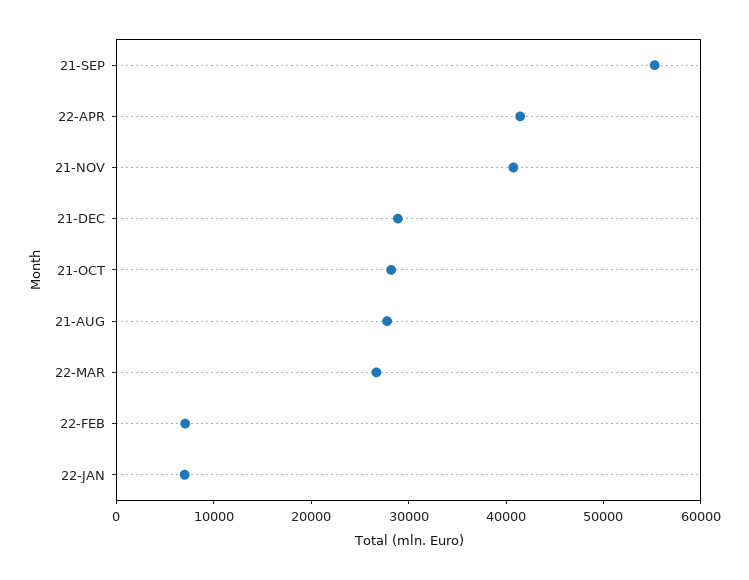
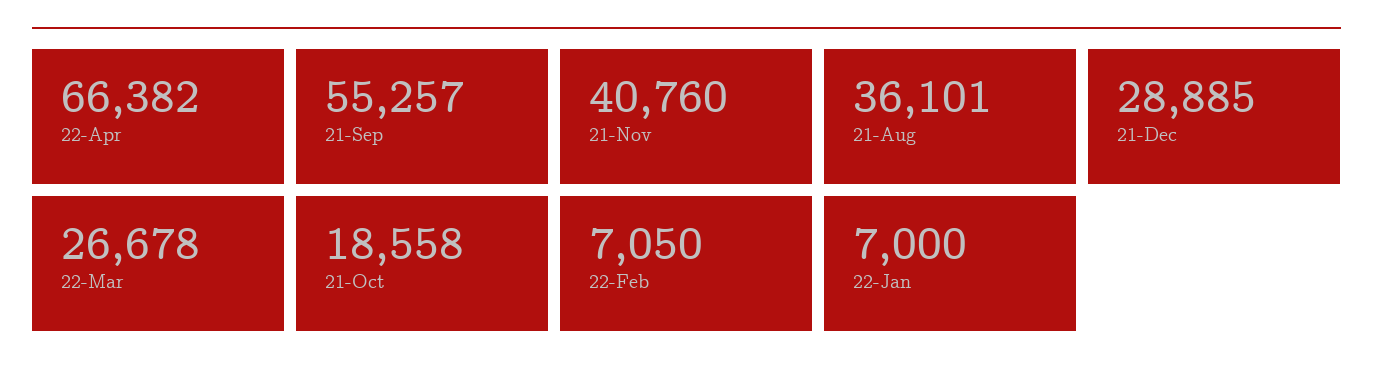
22-APR: 42000 -> 66382
21-OCT: 28000 -> 18558
21-AUG: 28000 -> 36101

